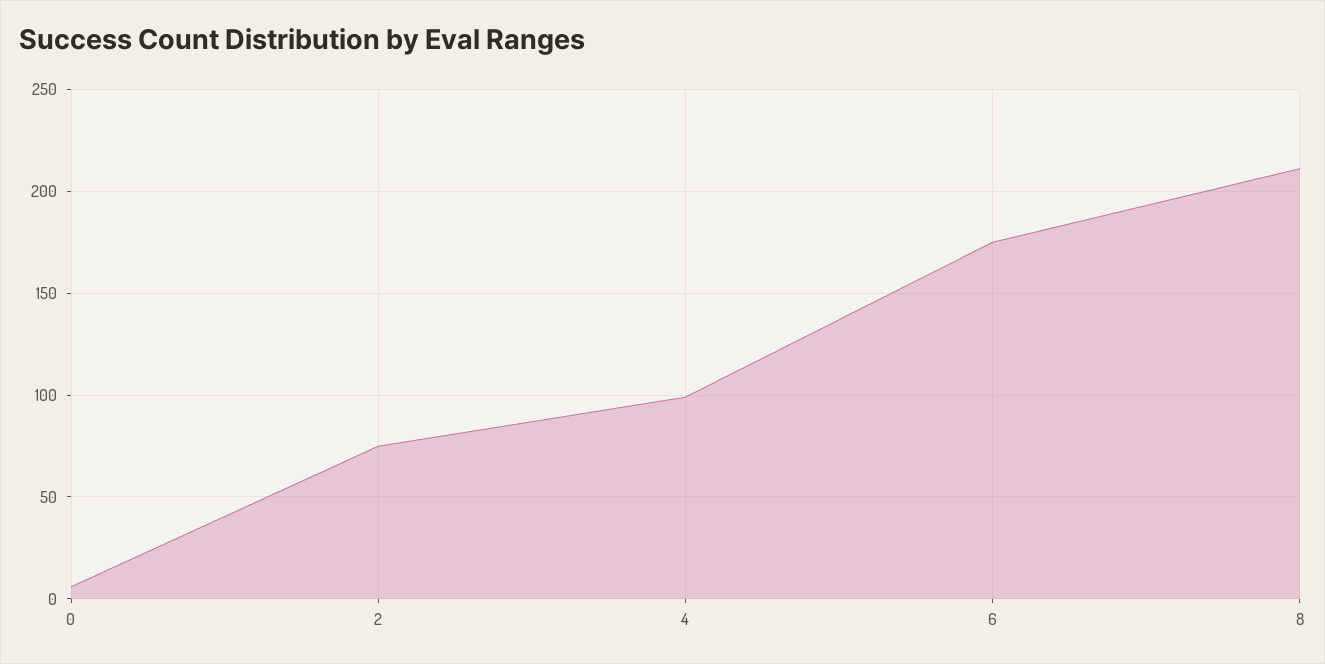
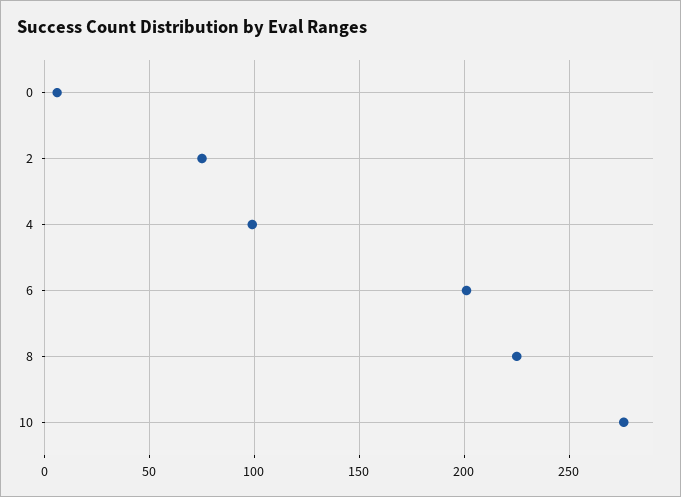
6: 175 -> 200
8: 210 -> 225
10: none -> 275

